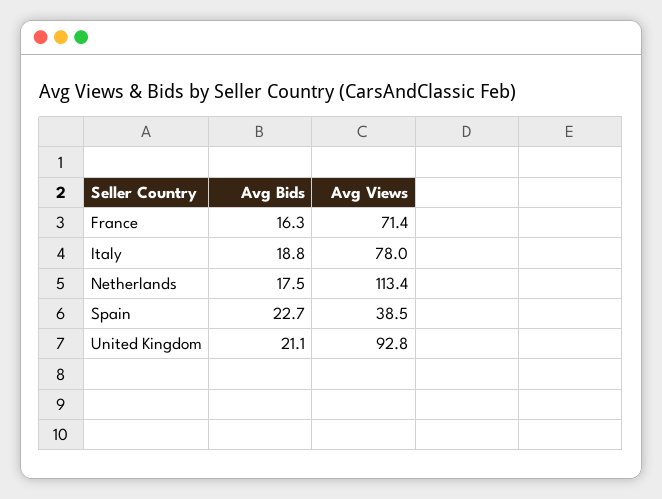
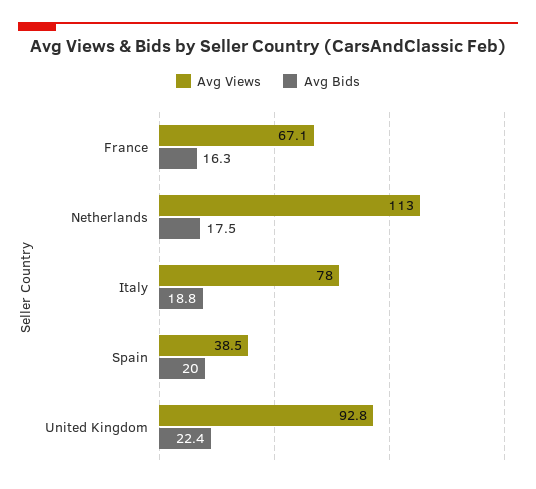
Avg Views, France: 71.4 -> 67.1
Avg Views, Netherlands: 113.4 -> 113
Avg Bids, Spain: 22.7 -> 20
Avg Bids, United Kingdom: 21.1 -> 22.4

